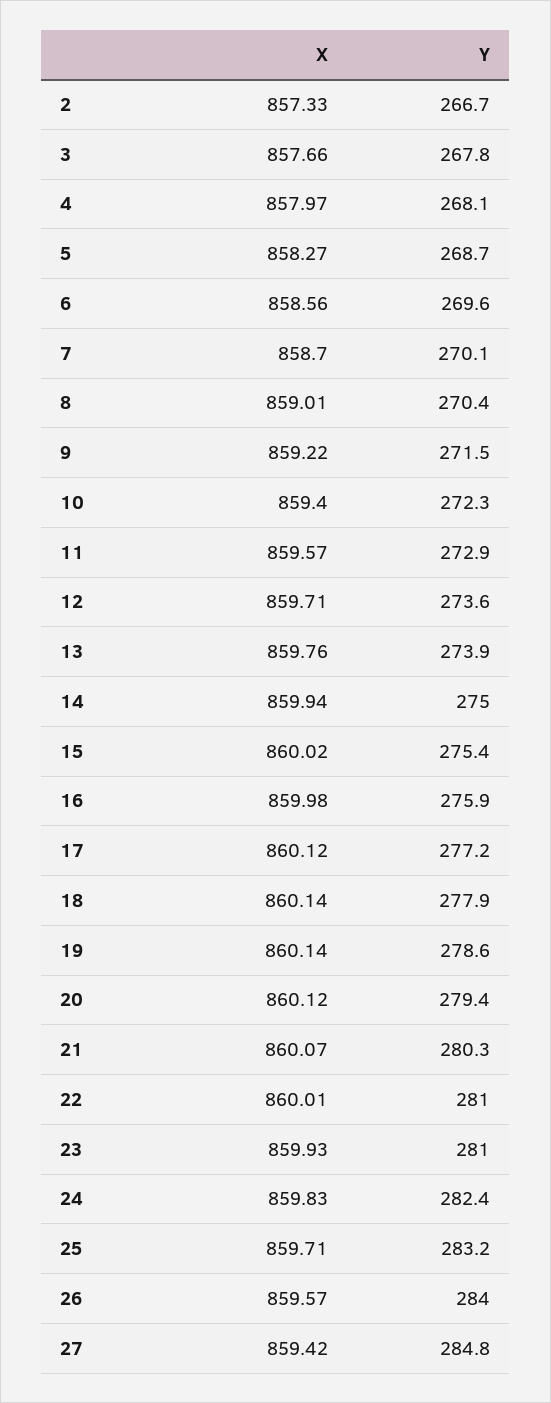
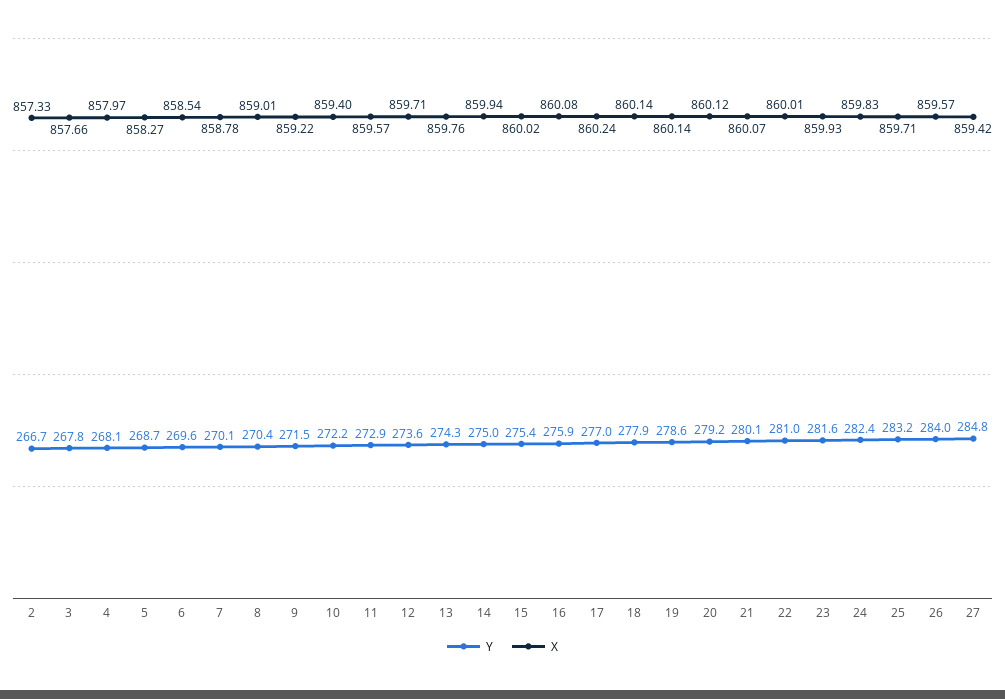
X, 6: 858.56 -> 858.54
X, 7: 858.7 -> 858.78
Y, 10: 272.3 -> 272.2
Y, 13: 273.9 -> 274.3
X, 16: 859.98 -> 860.08
X, 17: 860.12 -> 860.24
Y, 17: 277.2 -> 277
Y, 20: 279.4 -> 279.2
Y, 21: 280.3 -> 280.1
Y, 23: 281 -> 281.6

